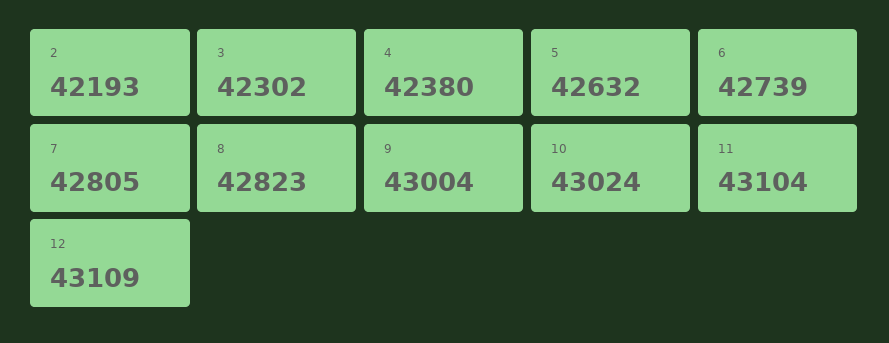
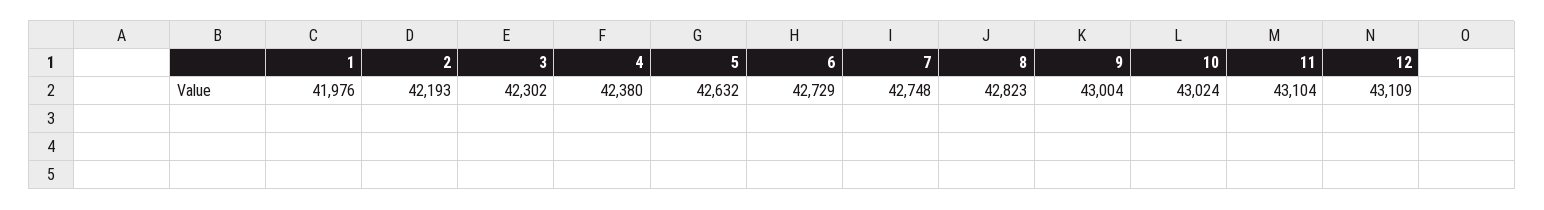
6: 42739 -> 42729
7: 42805 -> 42748
1: none -> 41976

